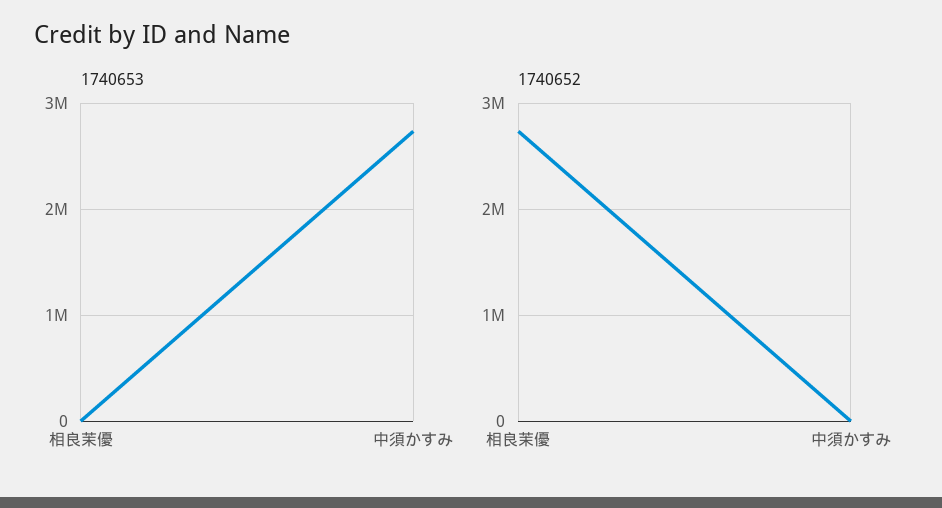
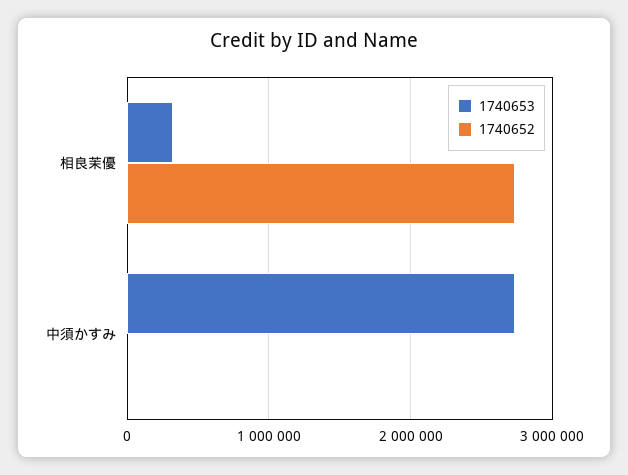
1740653, 相良茉優: 0 -> 300000

